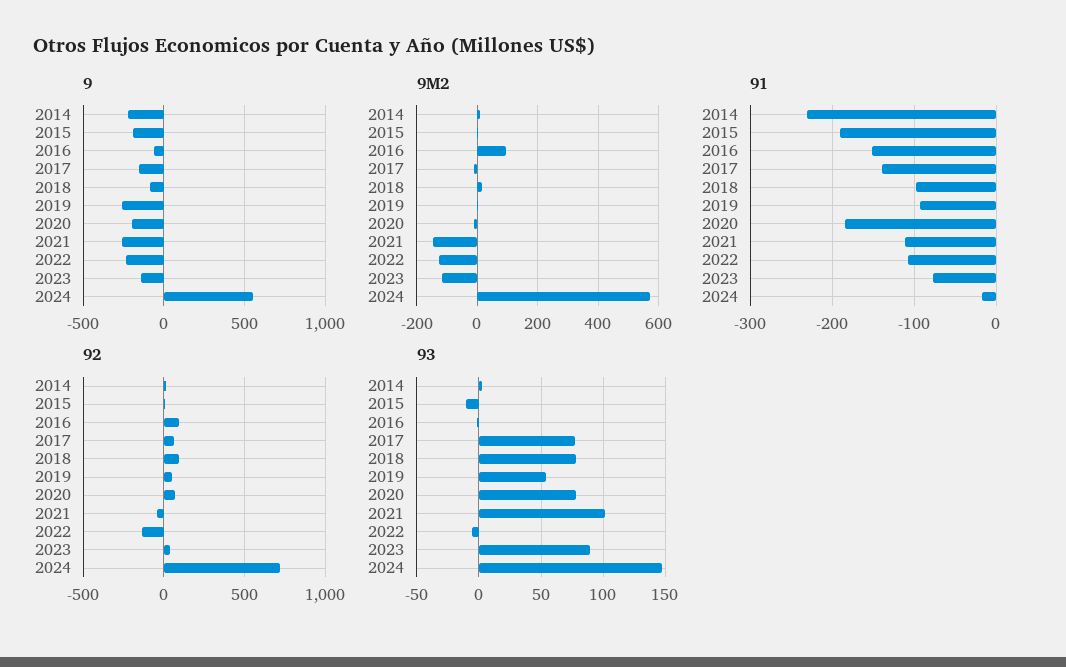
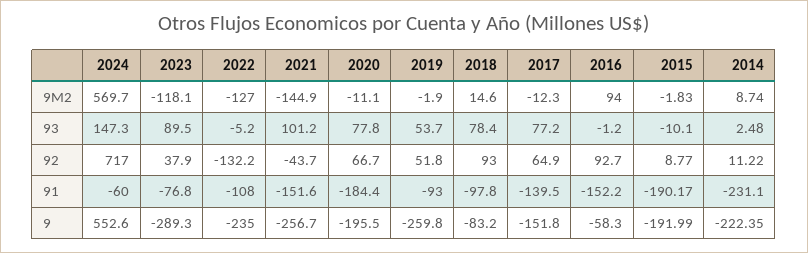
9, 2023: -150 -> -289.3
91, 2021: -110 -> -151.6
91, 2024: -20 -> -60

